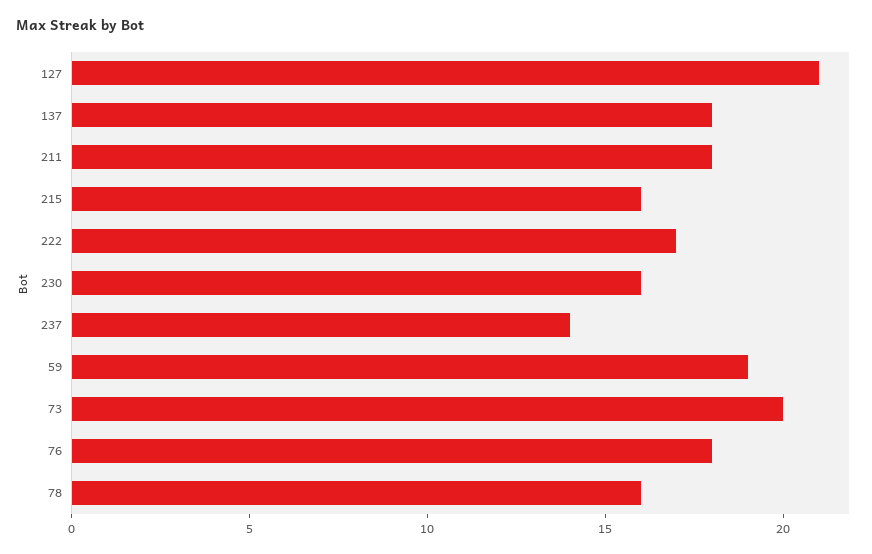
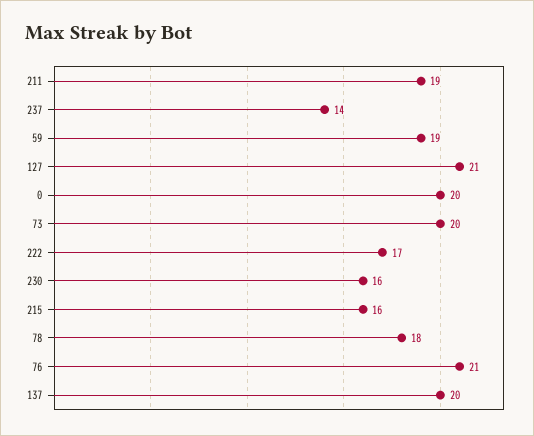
137: 18 -> 20
211: 18 -> 19
76: 18 -> 21
78: 16 -> 18
0: none -> 20

